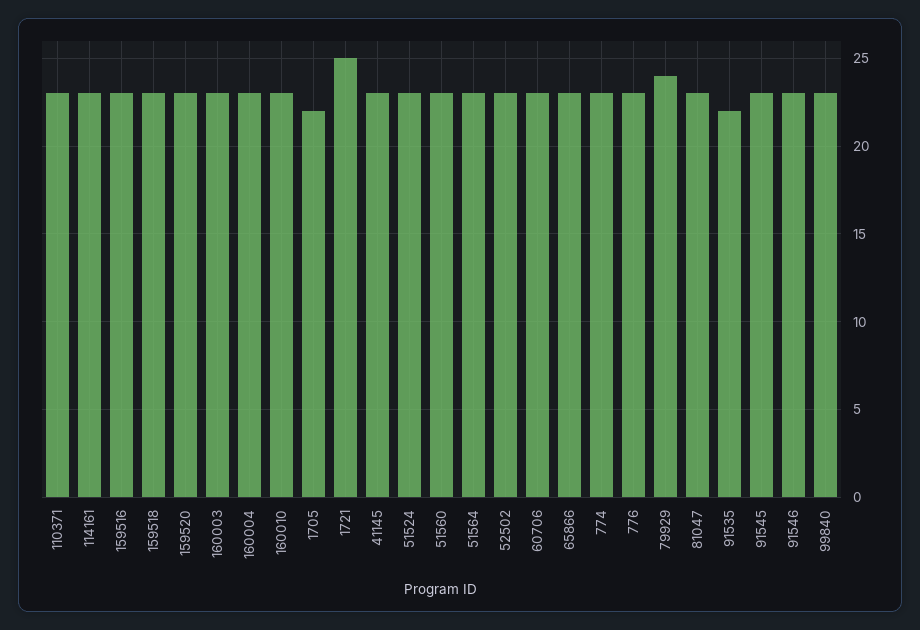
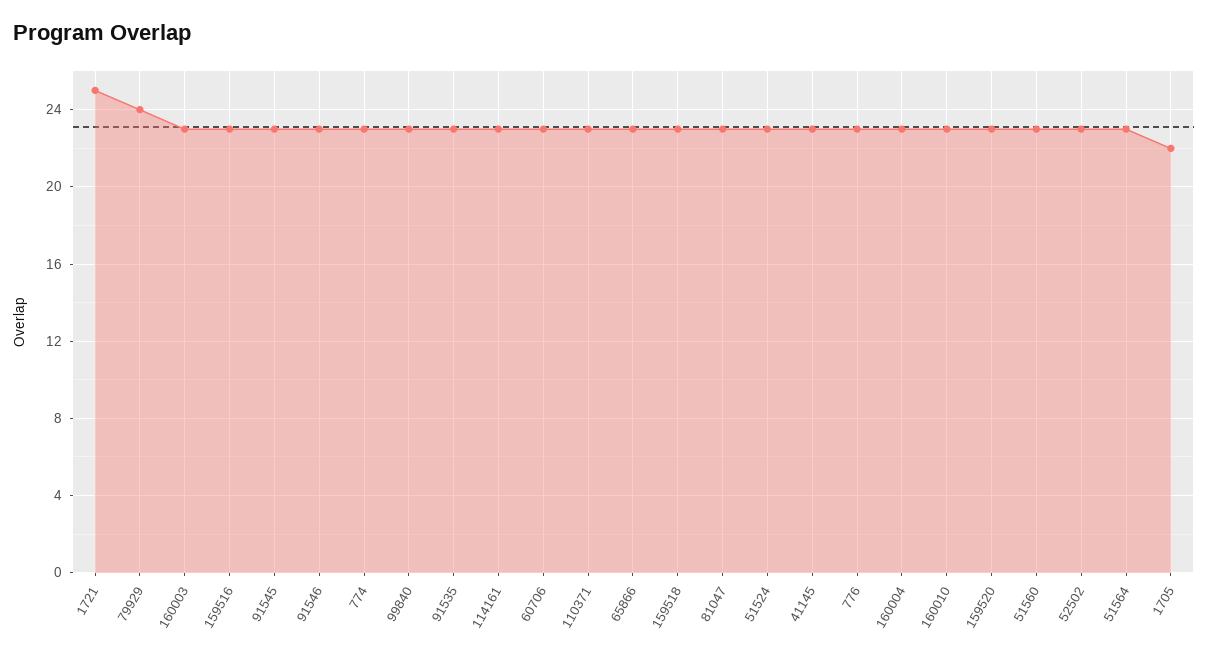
91535: 22 -> 23

